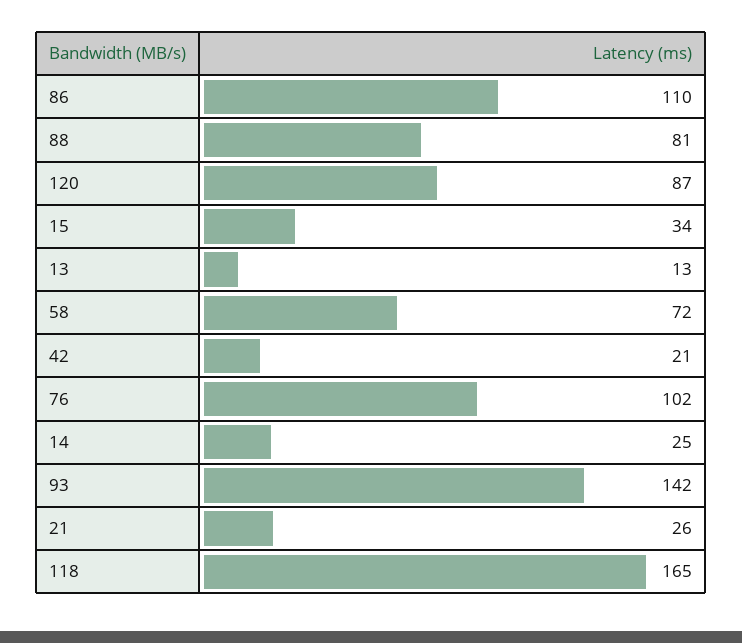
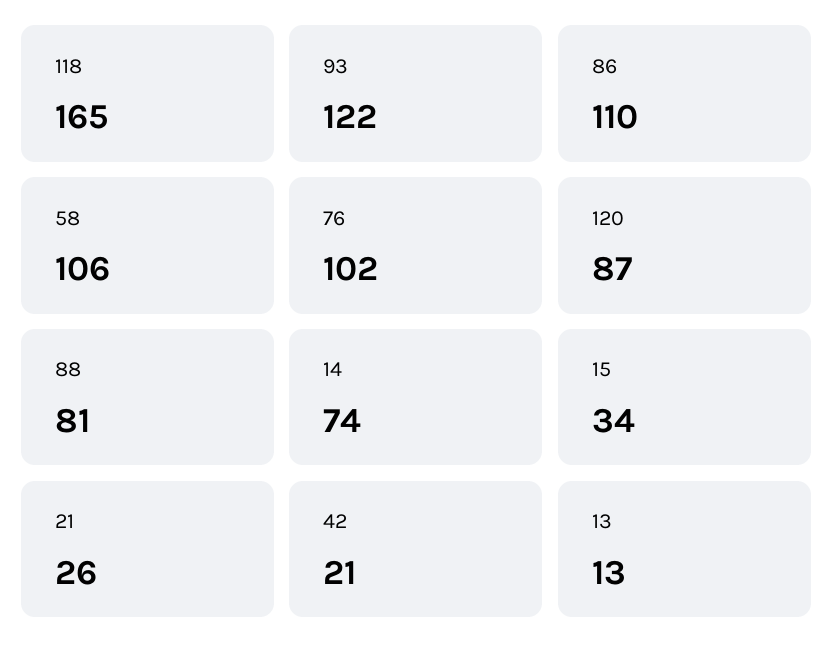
58: 72 -> 106
14: 25 -> 74
93: 142 -> 122

